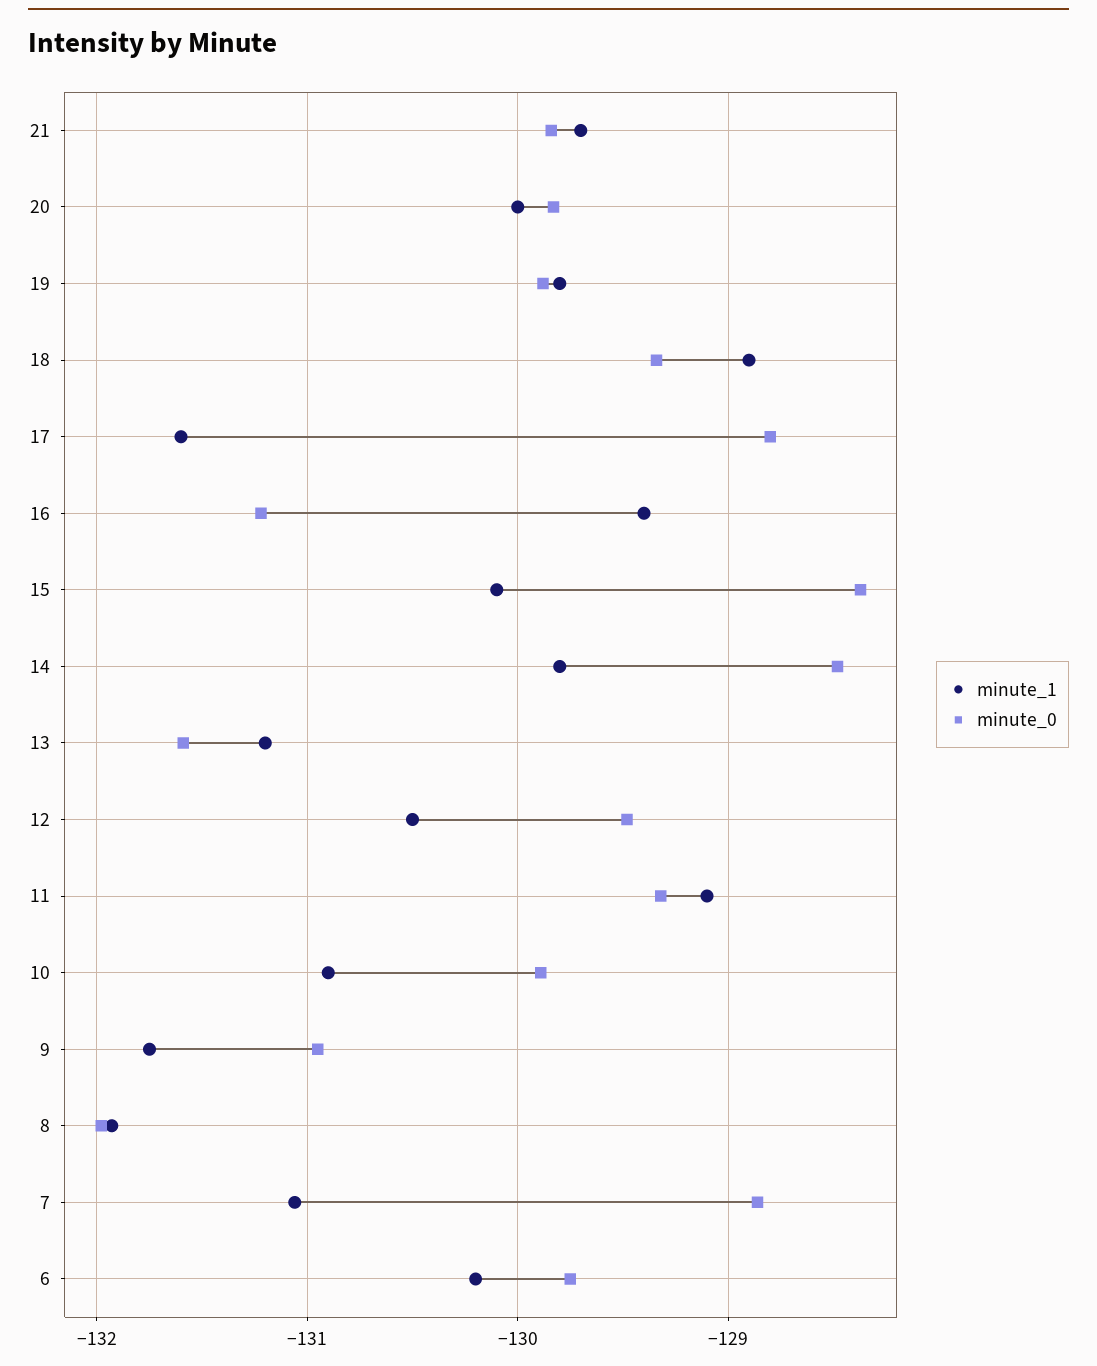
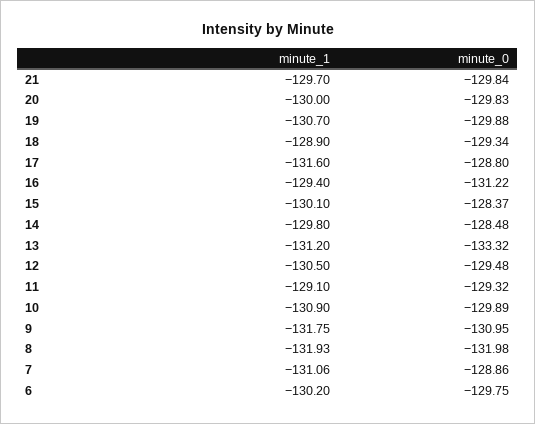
minute_1, 19: -129.8 -> -130.7
minute_0, 13: -131.6 -> -133.32

